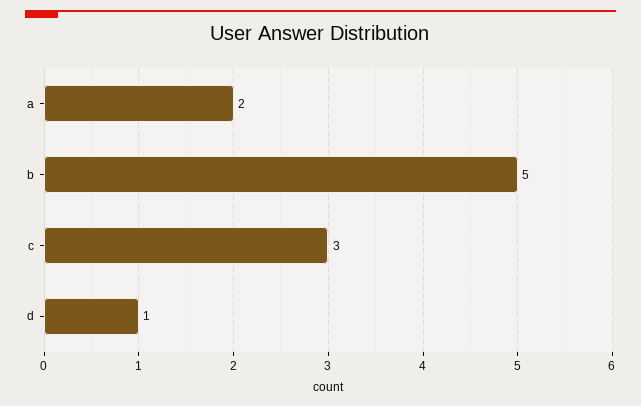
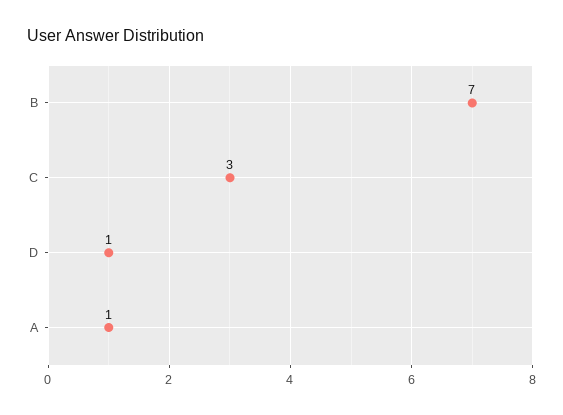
a: 2 -> 1
b: 5 -> 7

